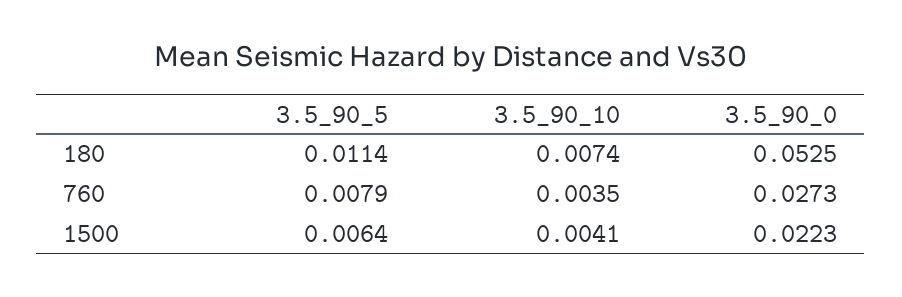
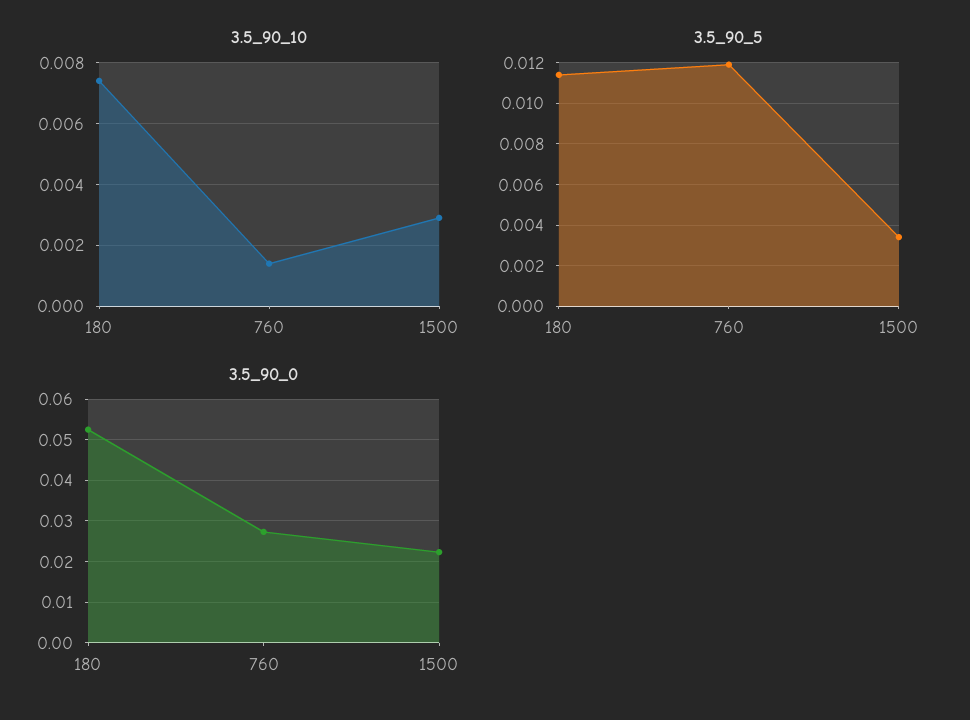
3.5_90_5, 760: 0.0079 -> 0.012
3.5_90_10, 760: 0.0035 -> 0.0015
3.5_90_5, 1500: 0.0064 -> 0.0035
3.5_90_10, 1500: 0.0041 -> 0.003

